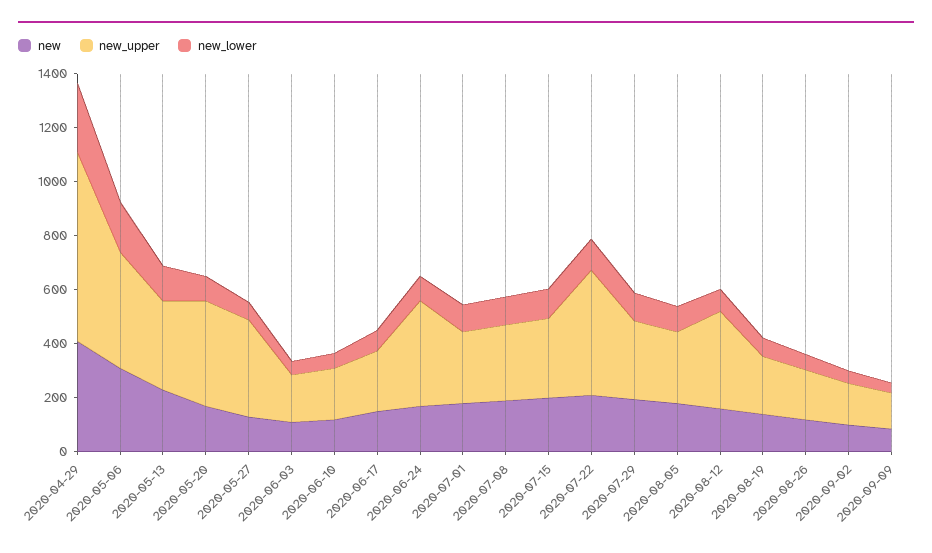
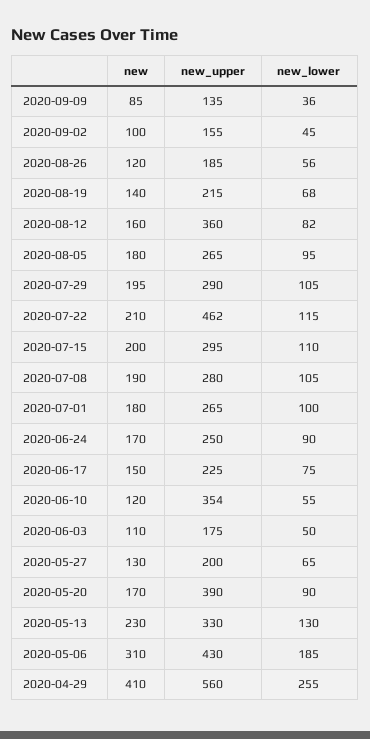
new_upper, 2020-04-29: 700 -> 560
new_upper, 2020-05-27: 350 -> 200
new_upper, 2020-06-10: 200 -> 354
new_upper, 2020-06-24: 400 -> 250

